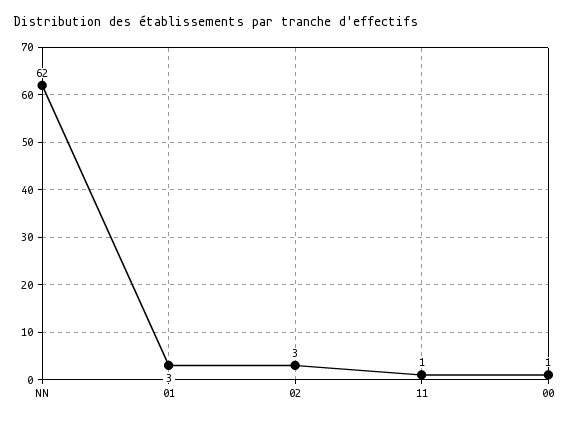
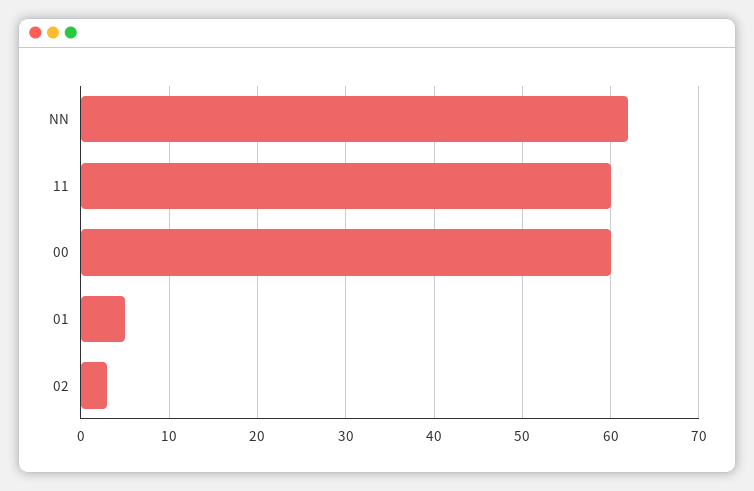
01: 3 -> 5
11: 1 -> 60
00: 1 -> 60

